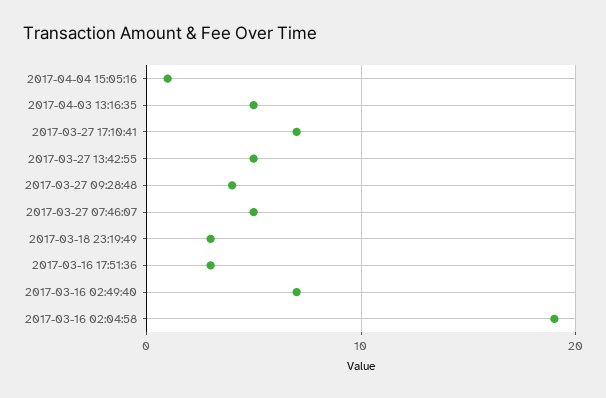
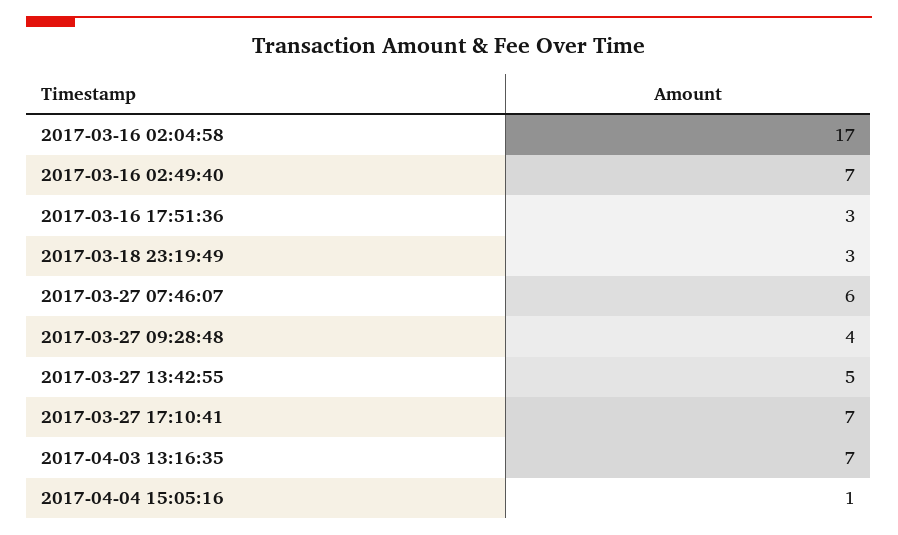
2017-04-03 13:16:35: 5 -> 7
2017-03-27 07:46:07: 5 -> 6
2017-03-16 02:04:58: 19 -> 17

